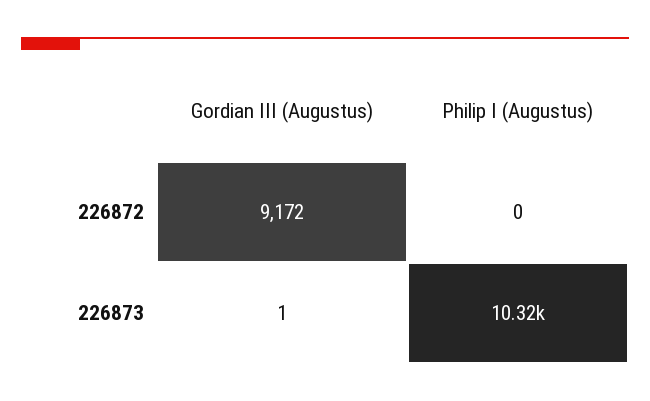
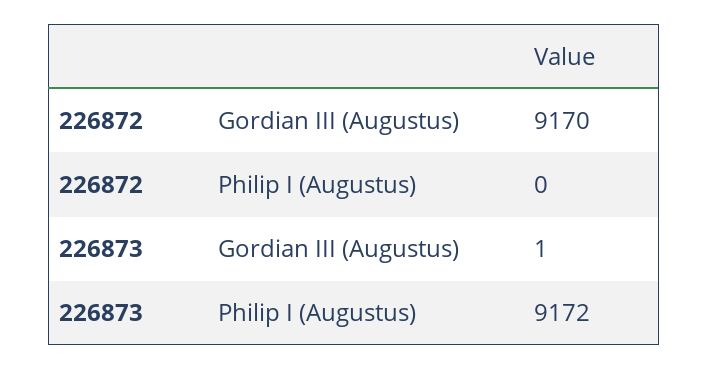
Gordian III (Augustus), 226872: 9172 -> 9170
Philip I (Augustus), 226873: 10320 -> 9172

